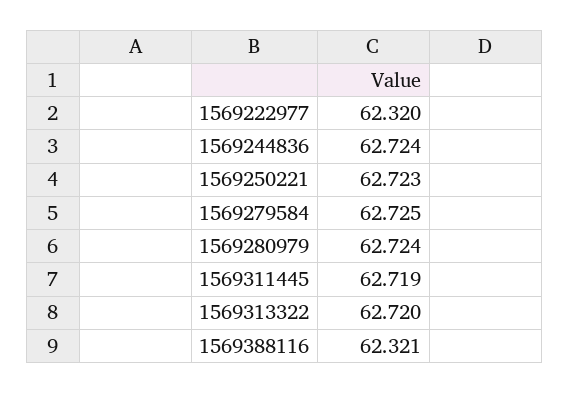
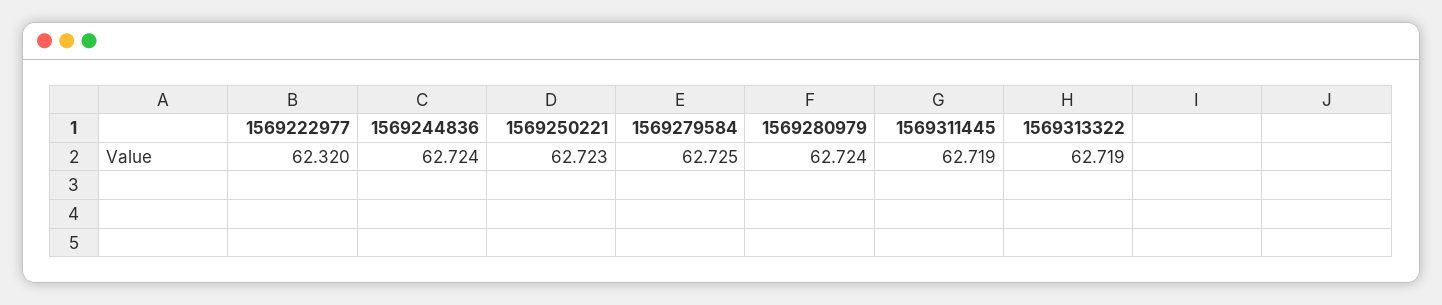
1569313322: 62.72 -> 62.719
1569388116: 62.321 -> none

